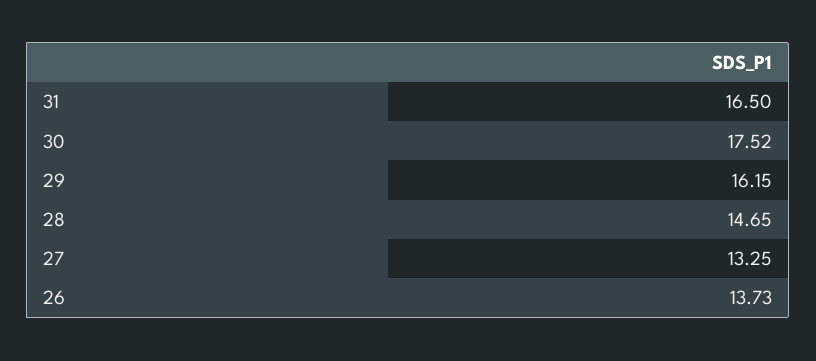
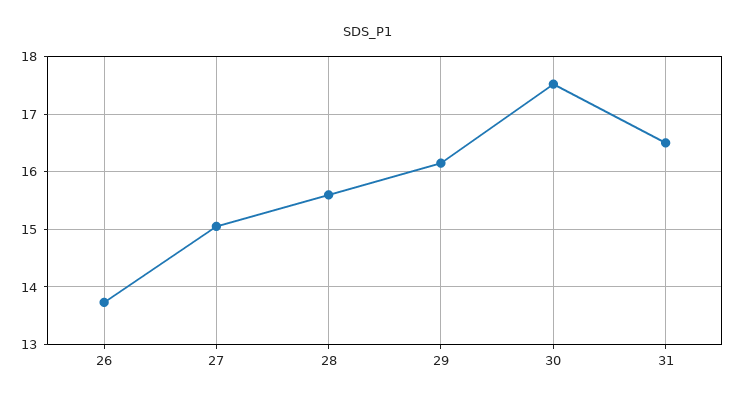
28: 14.65 -> 15.6
27: 13.25 -> 15

